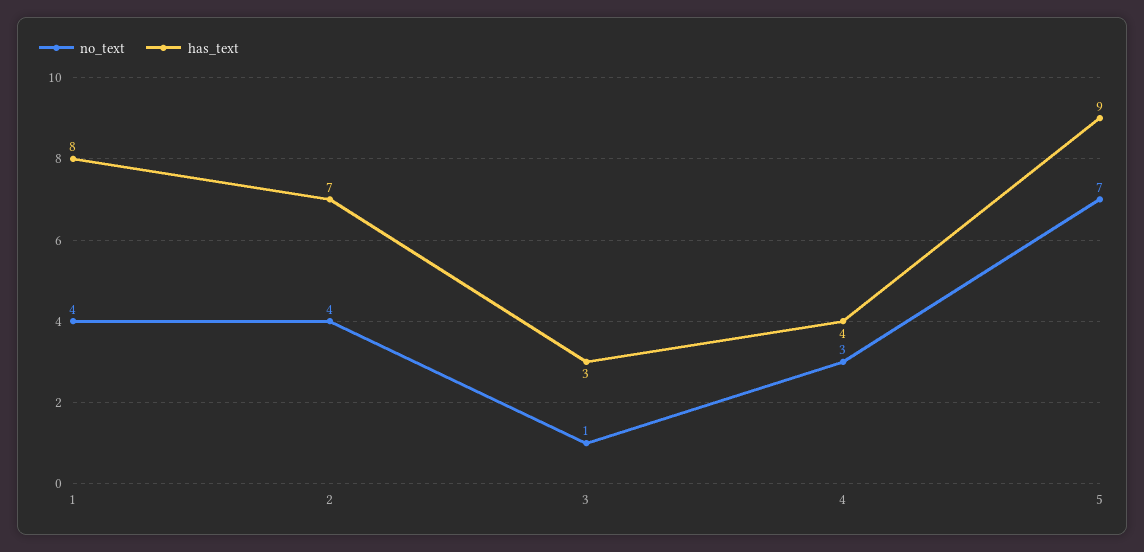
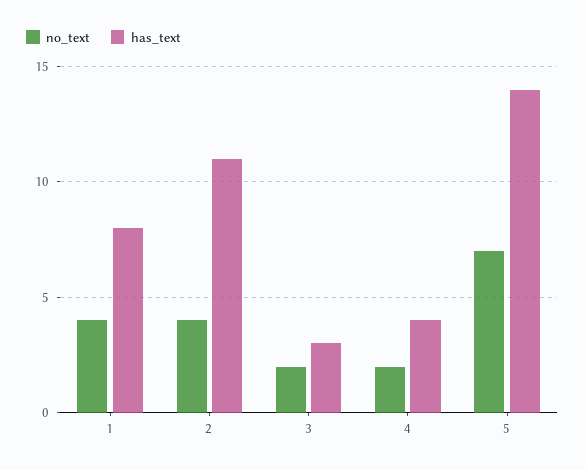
has_text, 2: 7 -> 11
no_text, 3: 1 -> 2
no_text, 4: 3 -> 2
has_text, 5: 9 -> 14

